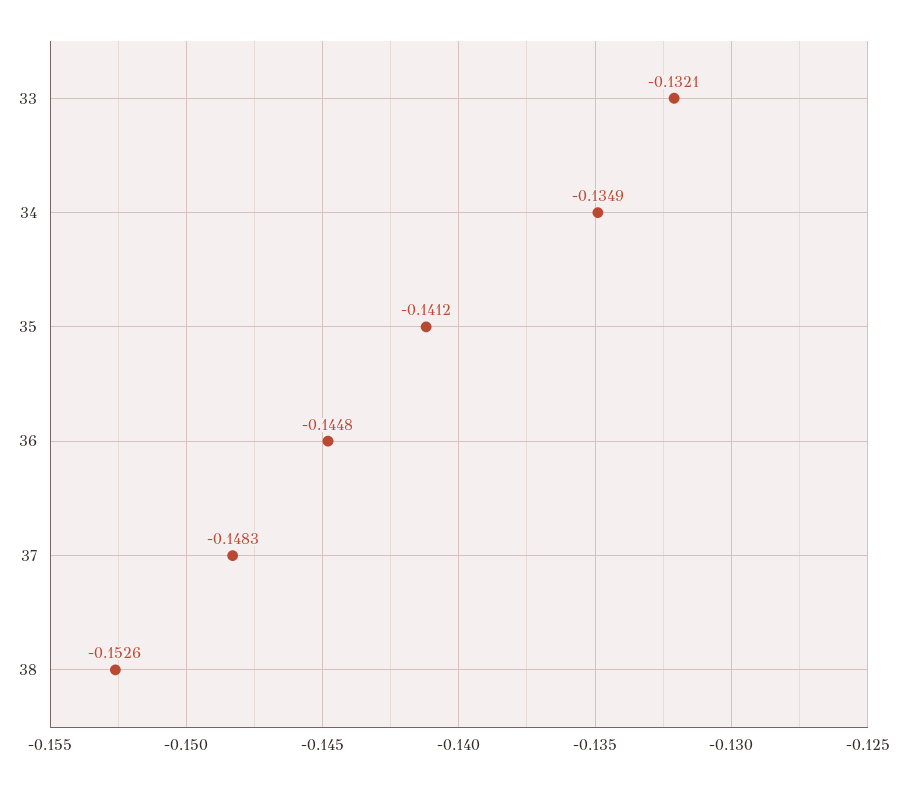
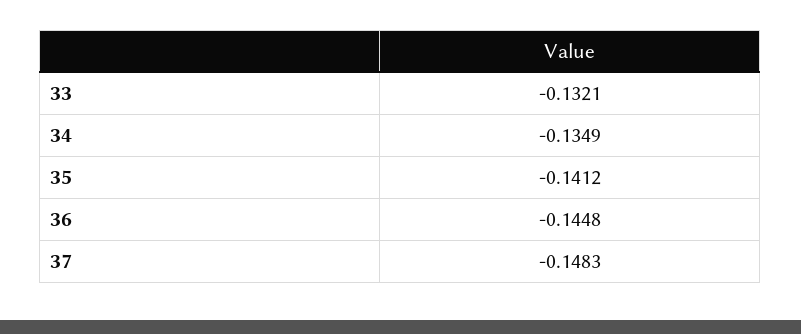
38: -0.1526 -> none

